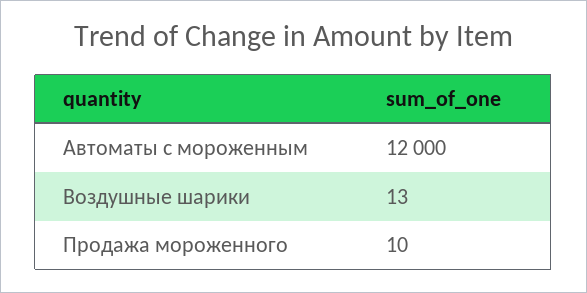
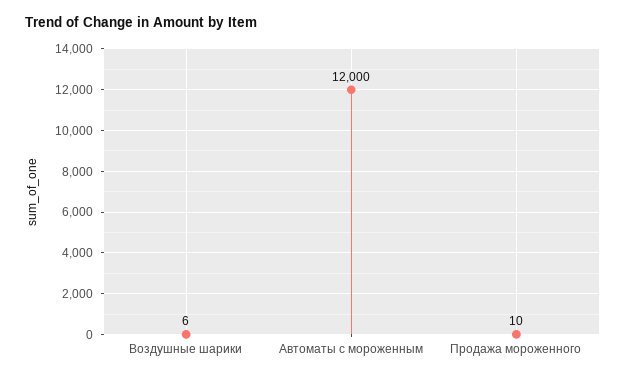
Воздушные шарики: 13 -> 6

